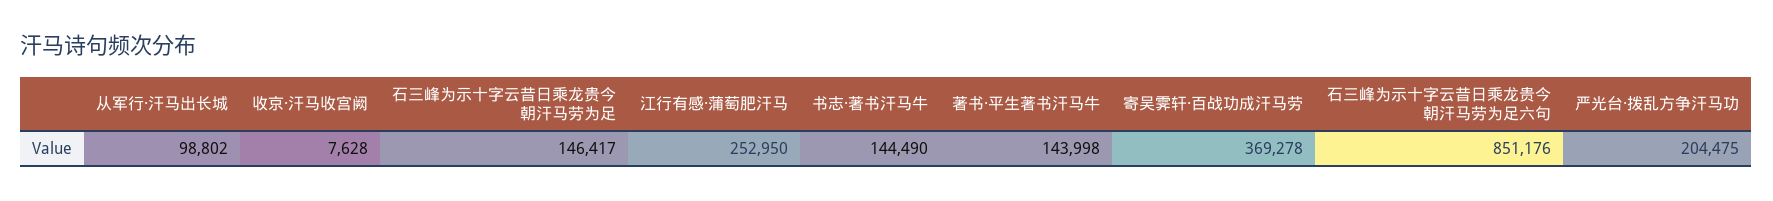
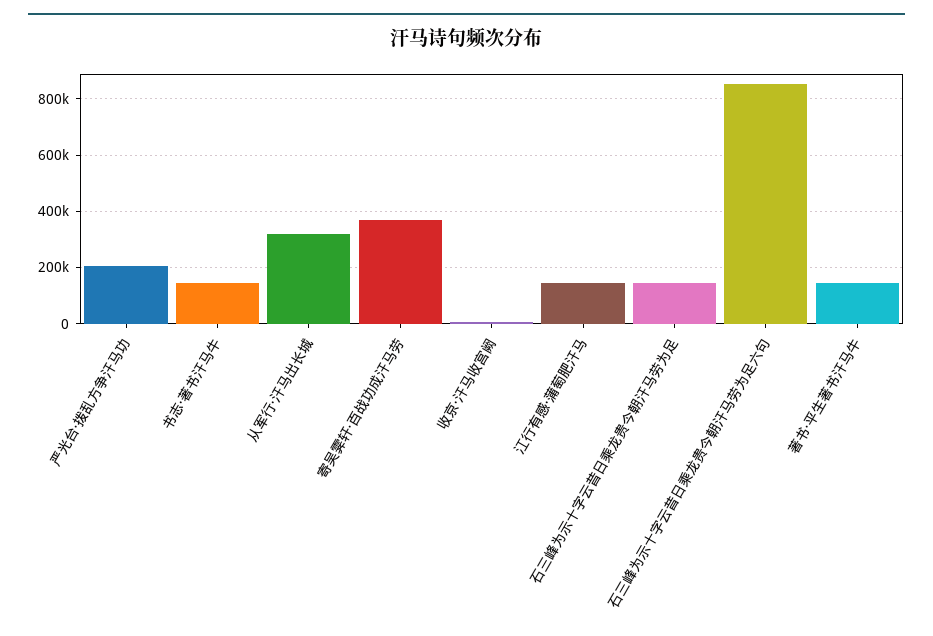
从军行·汗马出长城: 98802 -> 325000
江行有感·蒲萄肥汗马: 252950 -> 150000

